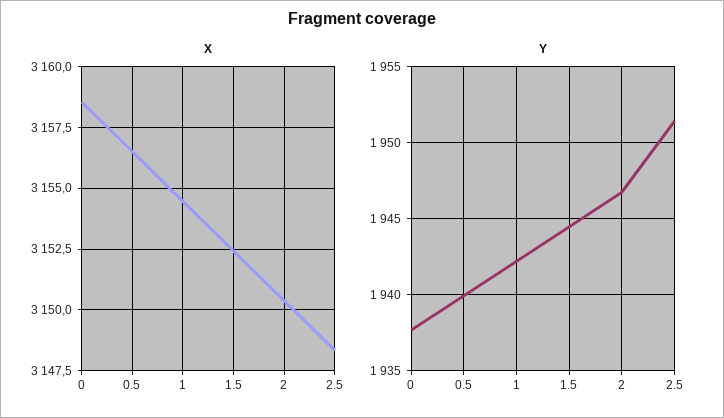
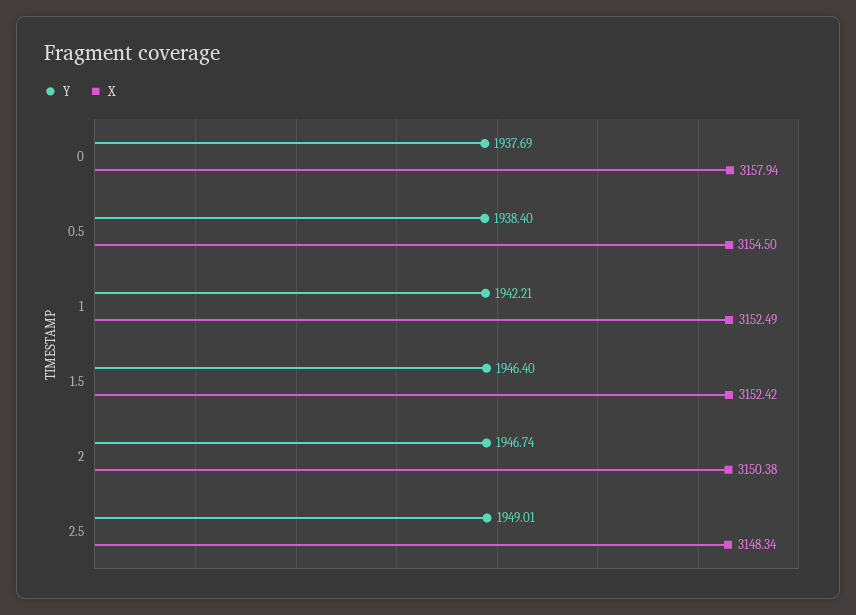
X, 0: 3158.5 -> 3157.94
X, 0.5: 3156.5 -> 3154.5
X, 1: 3154.5 -> 3152.49
Y, 0.5: 1940 -> 1938.4
Y, 1.5: 1944.5 -> 1946.4
Y, 2.5: 1951.5 -> 1949.01

